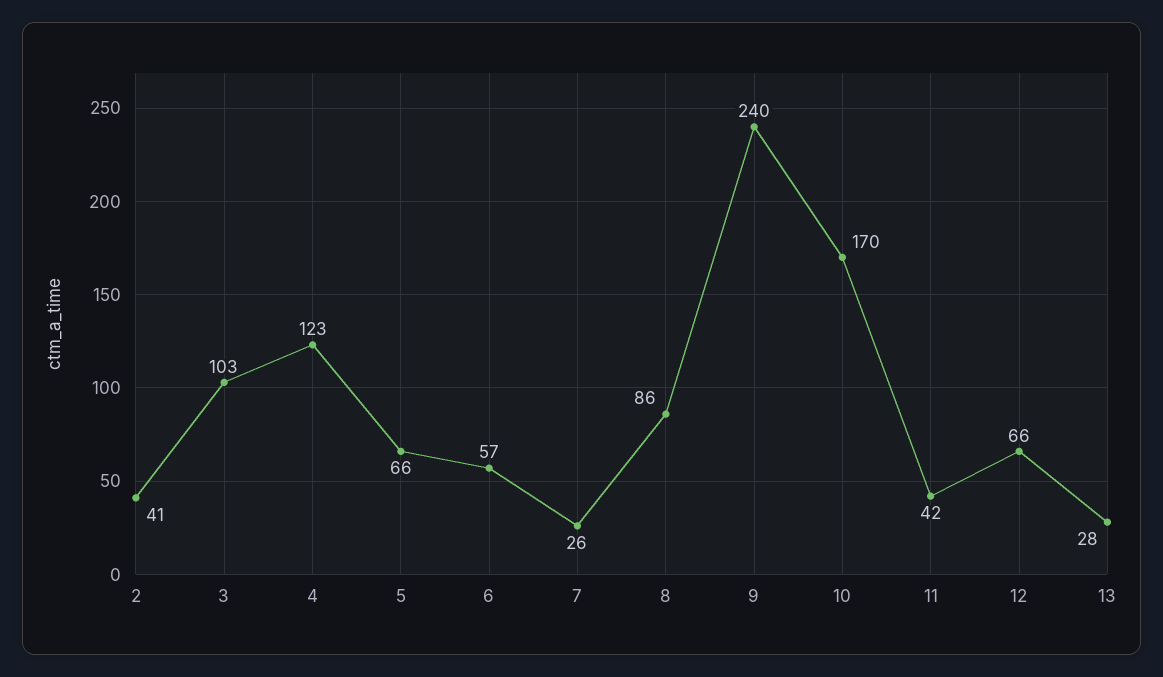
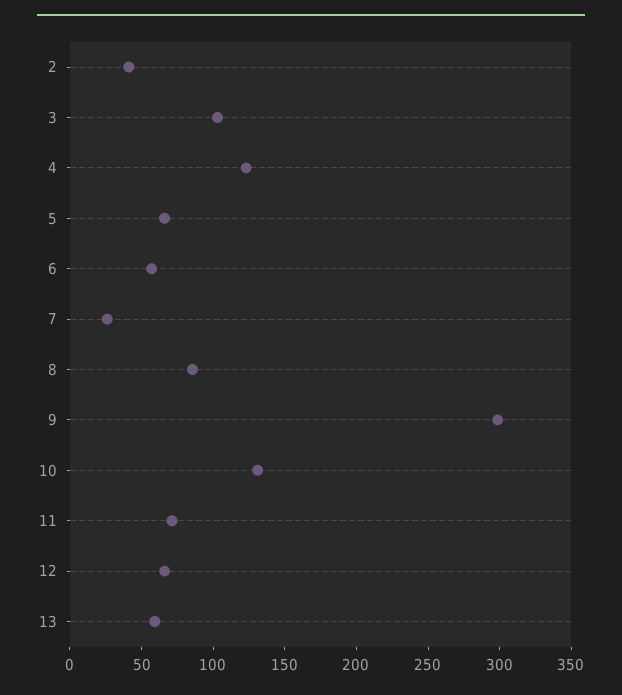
9: 240 -> 300
10: 170 -> 130
11: 42 -> 70
13: 28 -> 60

